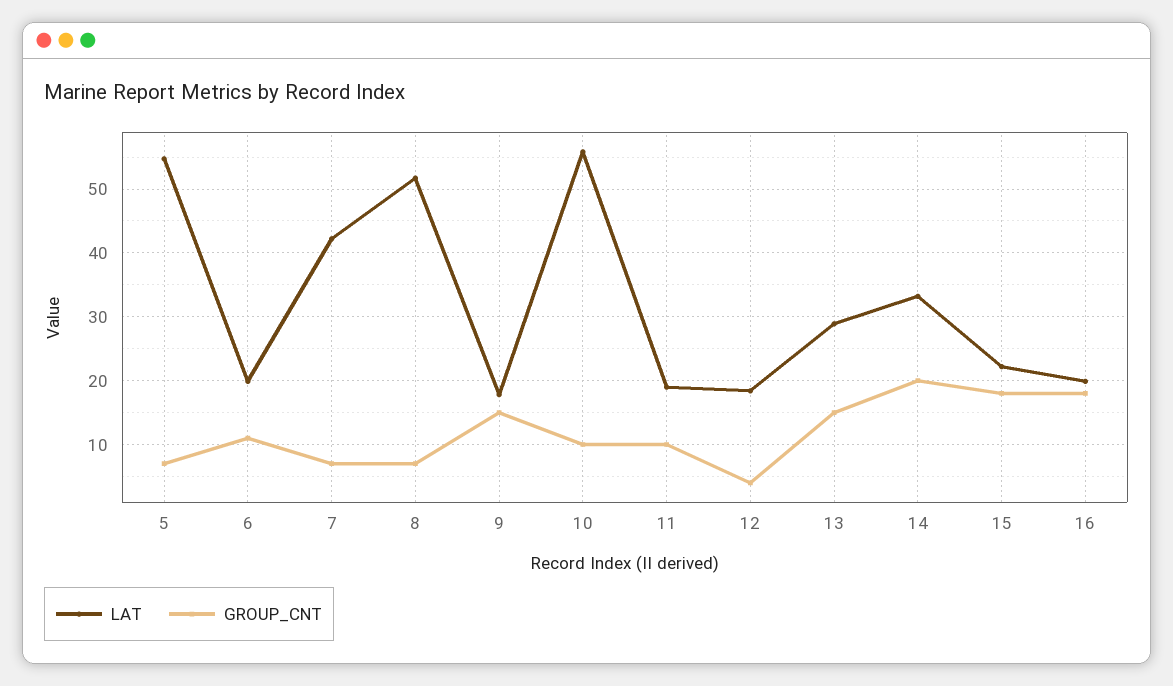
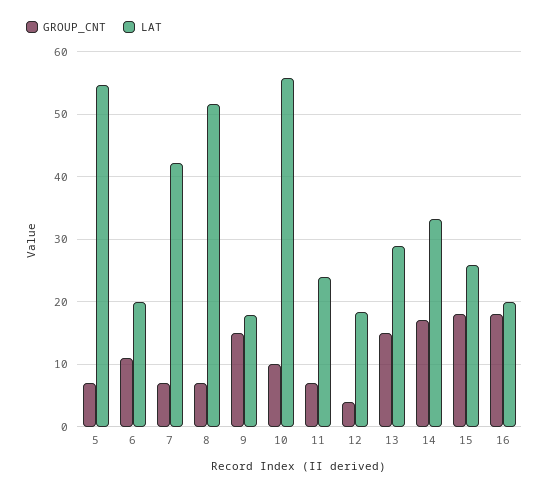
LAT, 11: 19 -> 24
GROUP_CNT, 11: 10 -> 7
GROUP_CNT, 14: 20 -> 17
LAT, 15: 22 -> 26

